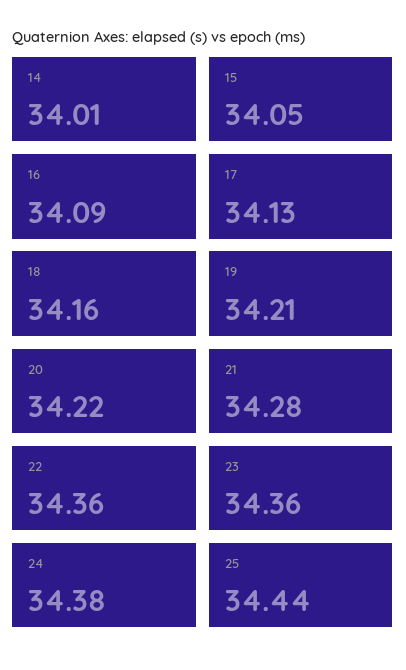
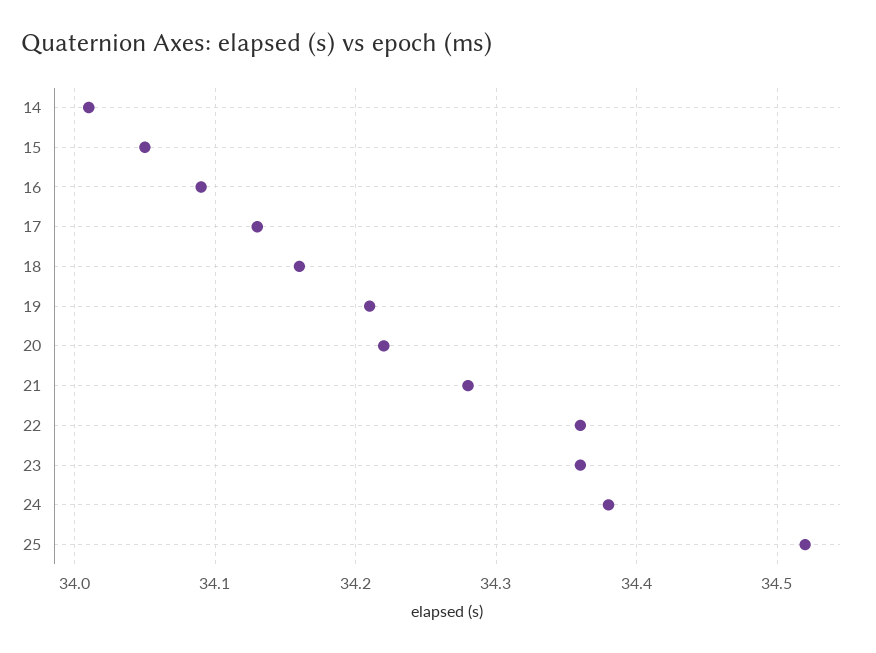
25: 34.44 -> 34.52

